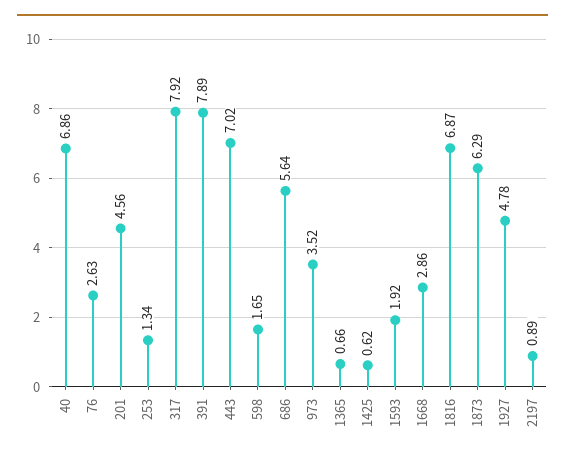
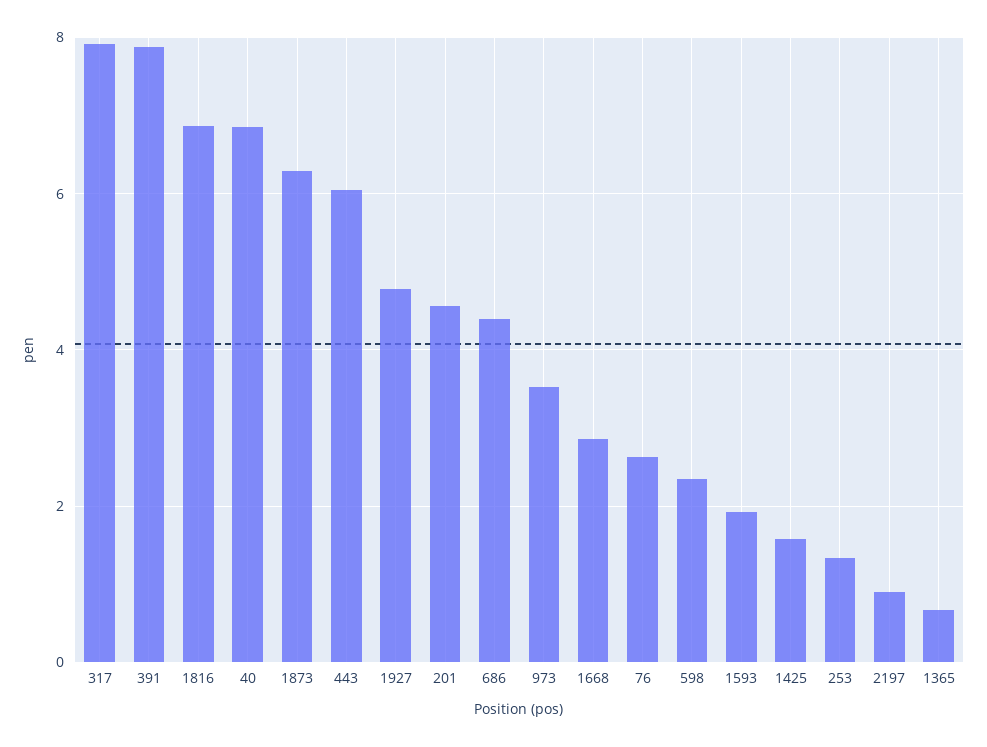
443: 7.02 -> 6
598: 1.65 -> 2.4
686: 5.64 -> 4.4
1425: 0.62 -> 1.6

